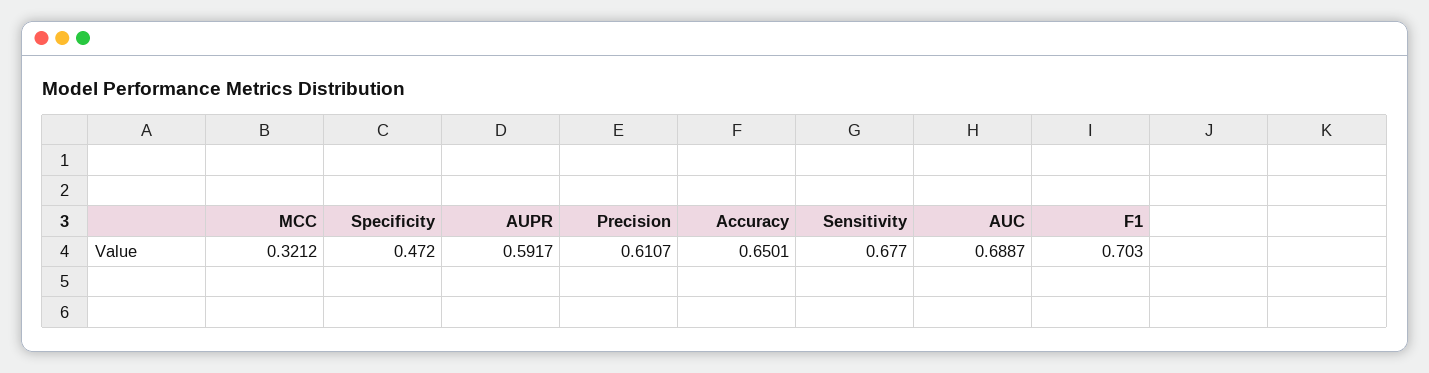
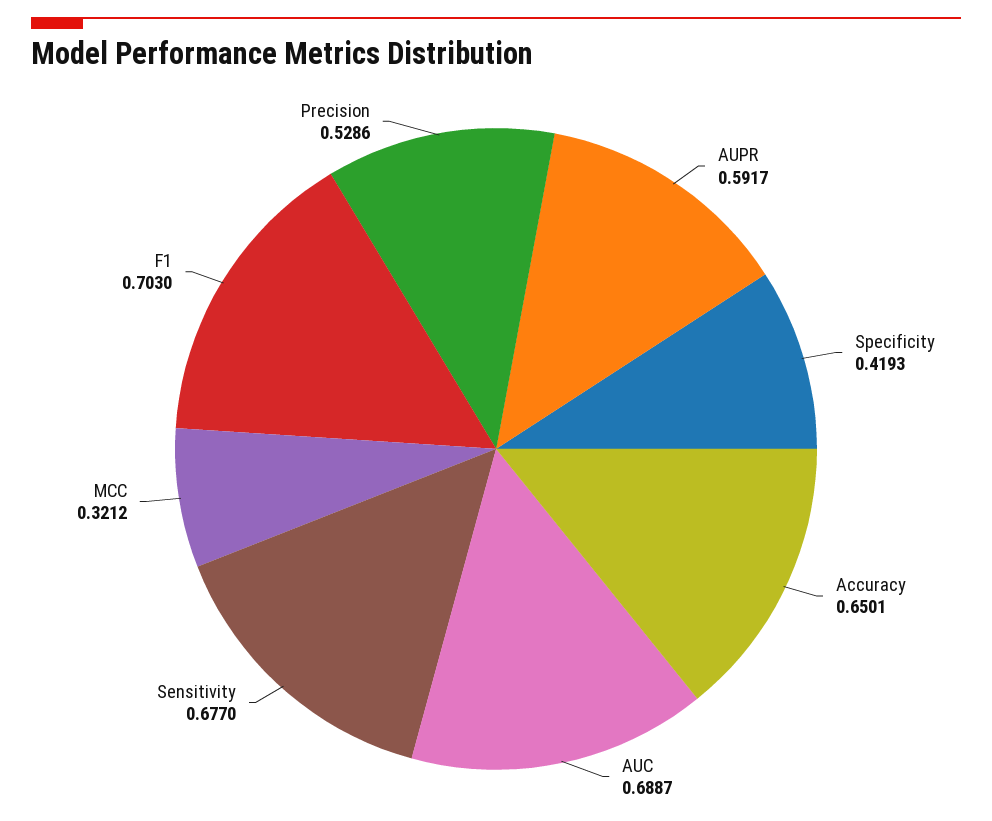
Specificity: 0.472 -> 0.4193
Precision: 0.6107 -> 0.5286

